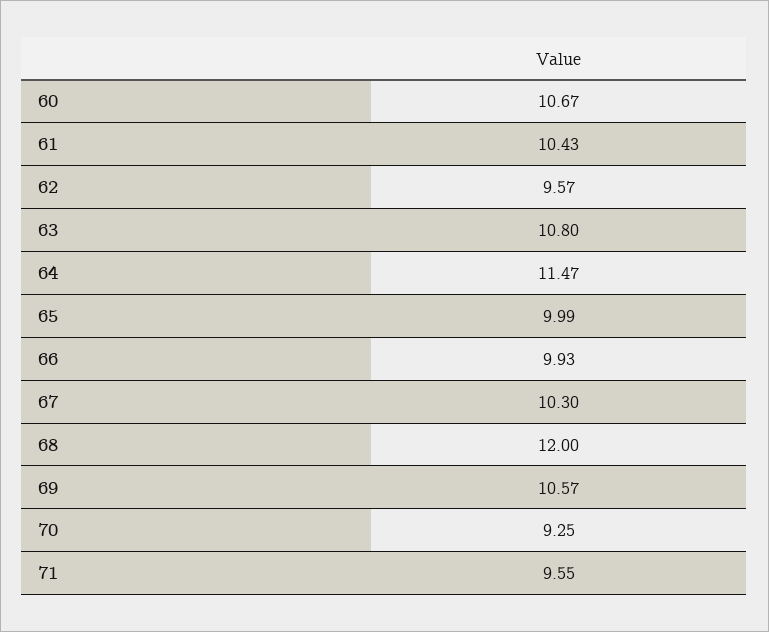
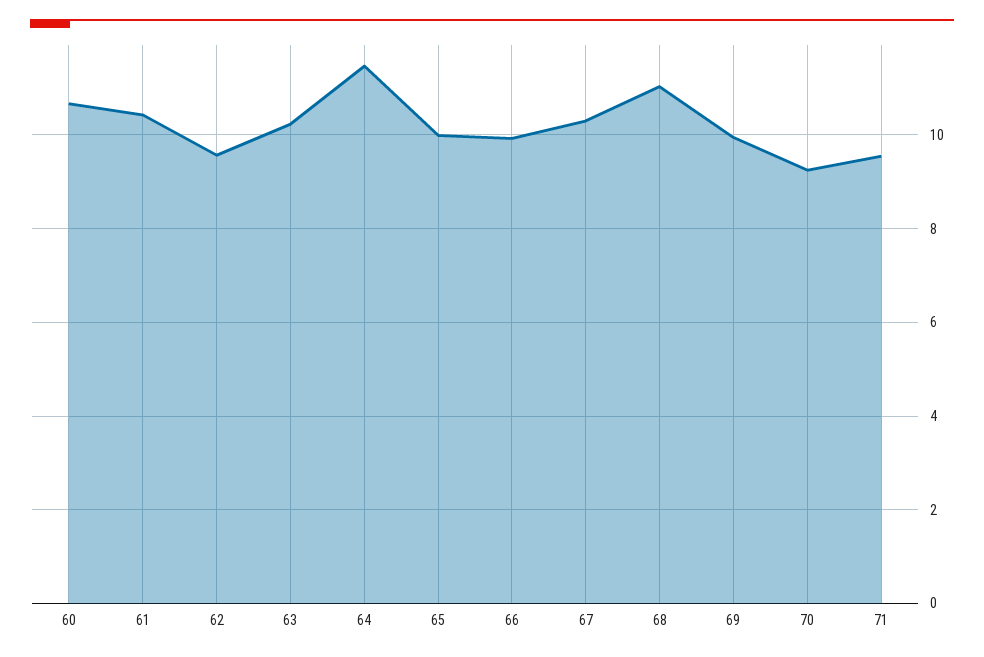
63: 10.8 -> 10.2
68: 12 -> 11
69: 10.57 -> 10

